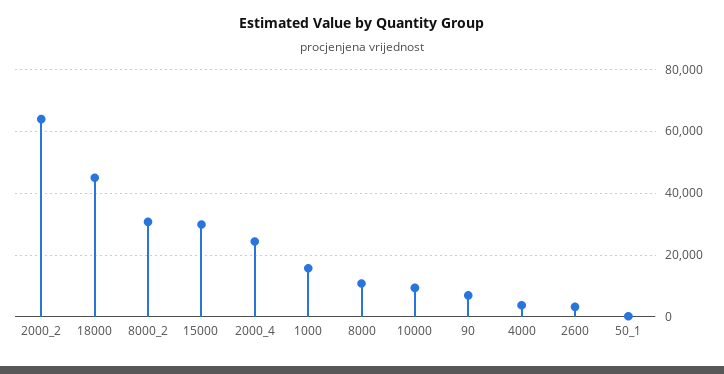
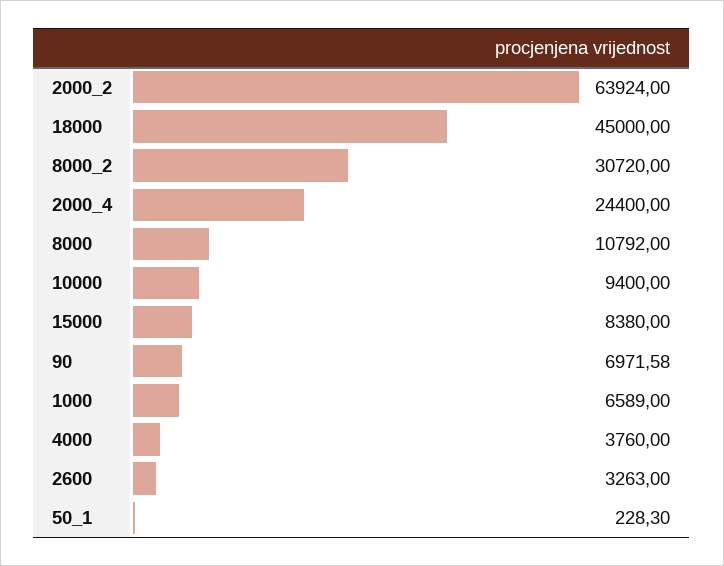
15000: 30000 -> 8380
1000: 16000 -> 6589

